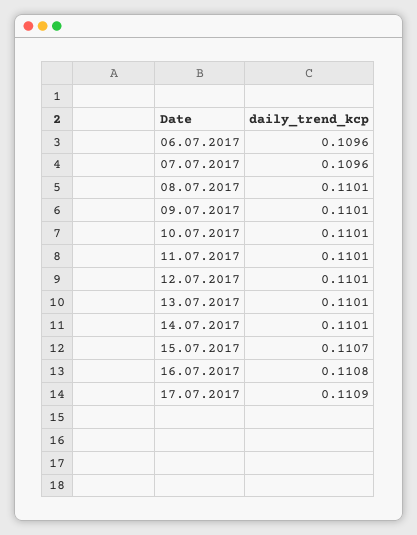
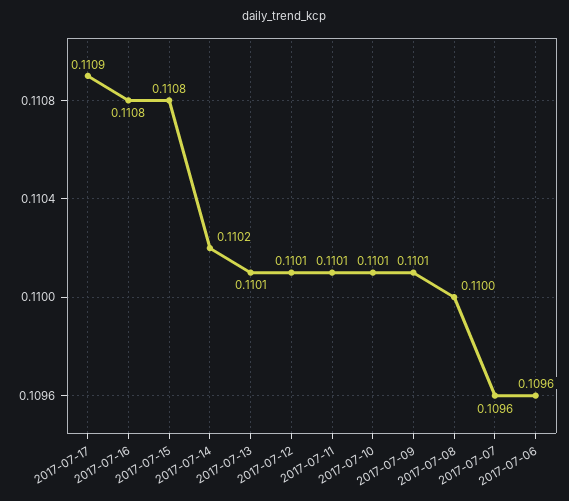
08.07.2017: 0.1101 -> 0.11
14.07.2017: 0.1101 -> 0.1102
15.07.2017: 0.1107 -> 0.1108

